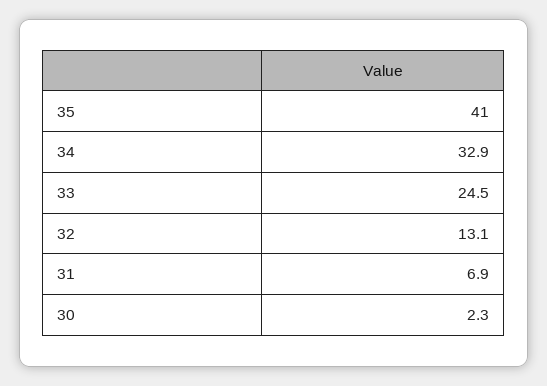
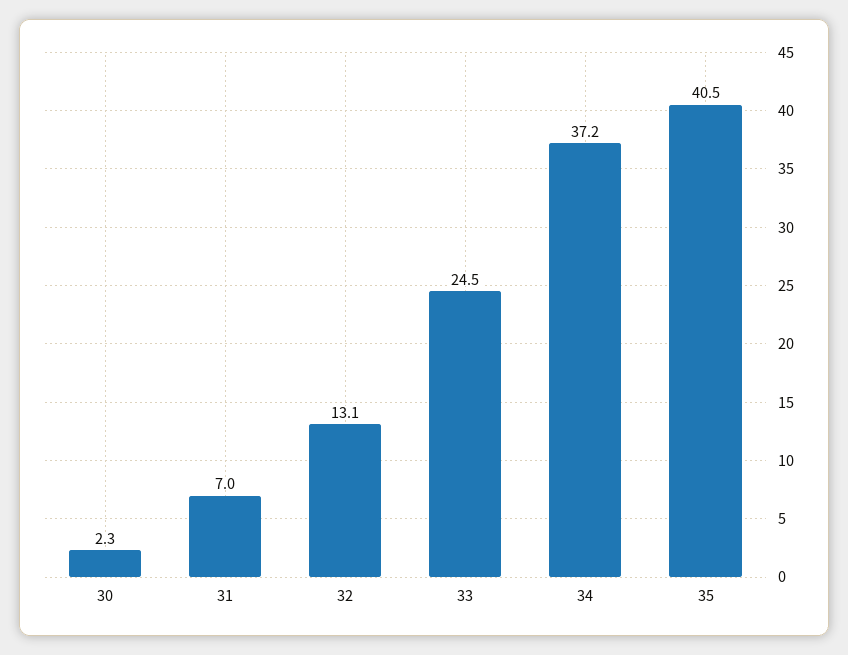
35: 41 -> 40.5
34: 32.9 -> 37.2
31: 6.9 -> 7

